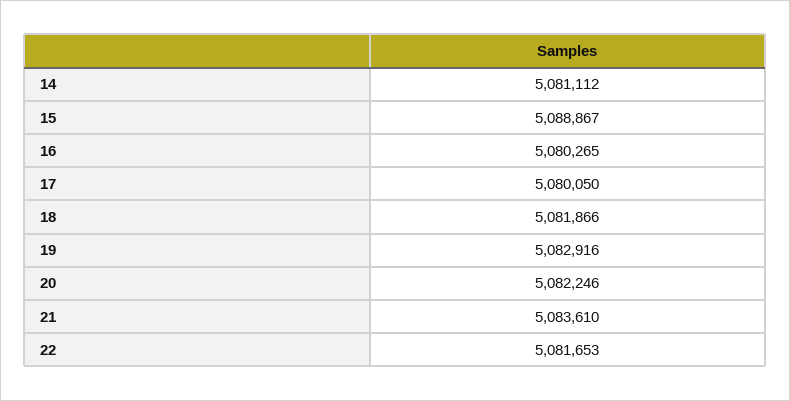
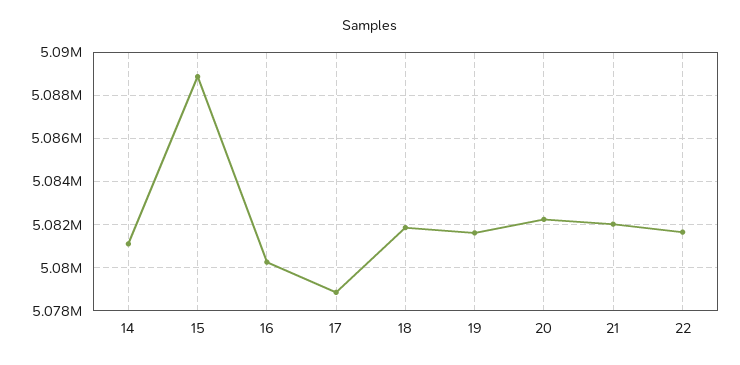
17: 5080050 -> 5079000
19: 5082916 -> 5081500
21: 5083610 -> 5082000

